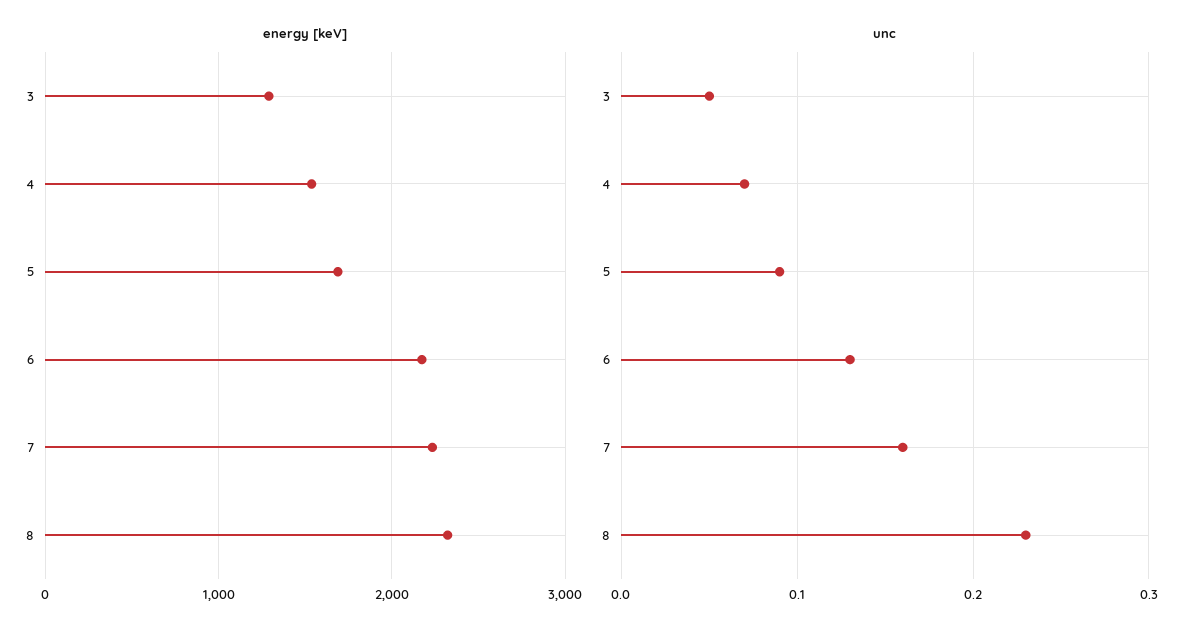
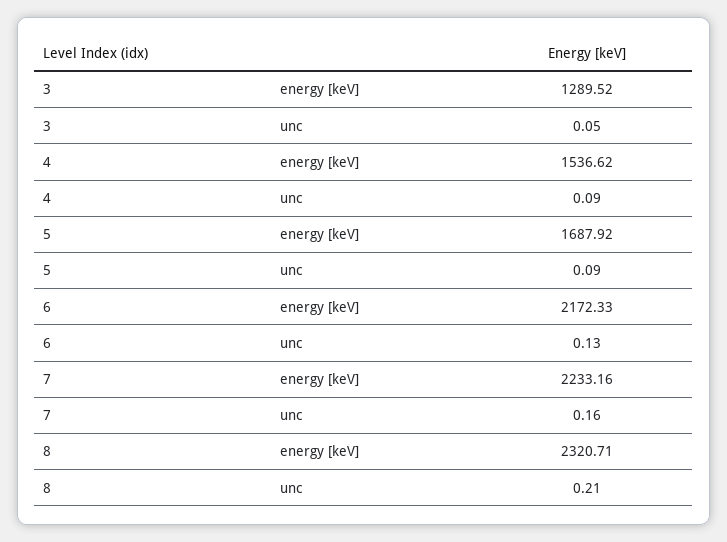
unc, 4: 0.07 -> 0.09
unc, 8: 0.23 -> 0.21

